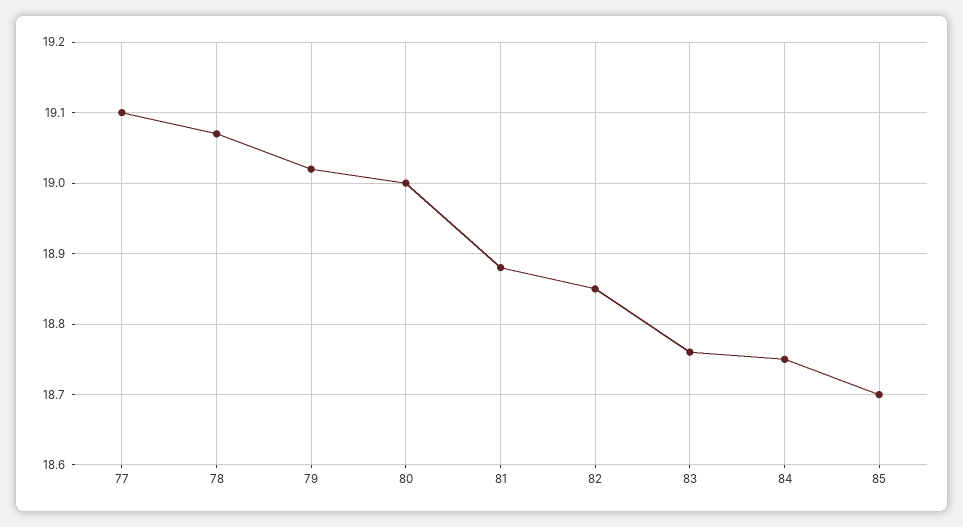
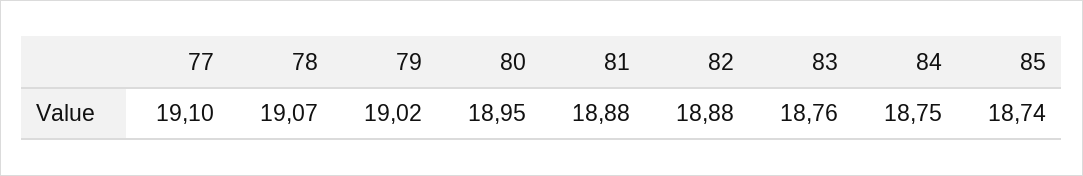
80: 19 -> 18.95
82: 18.85 -> 18.88
85: 18.7 -> 18.74

